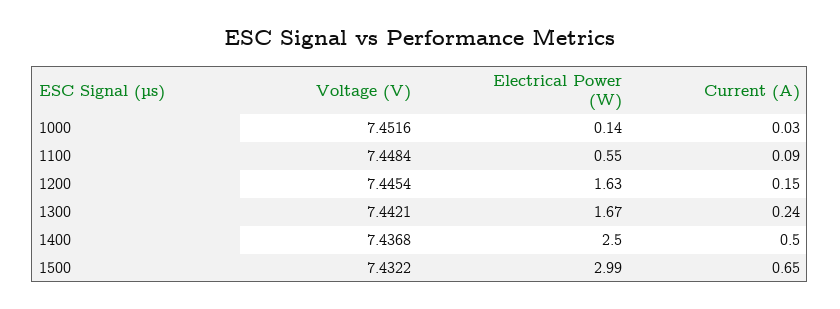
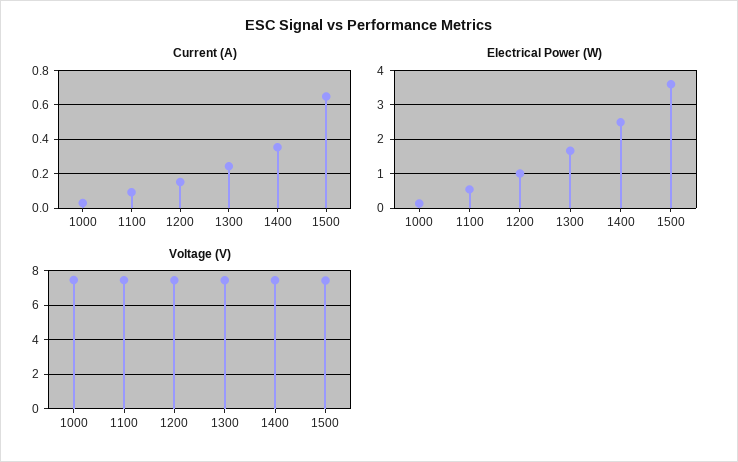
Electrical Power (W), 1200: 1.63 -> 1
Current (A), 1400: 0.5 -> 0.35
Electrical Power (W), 1500: 2.99 -> 3.6

